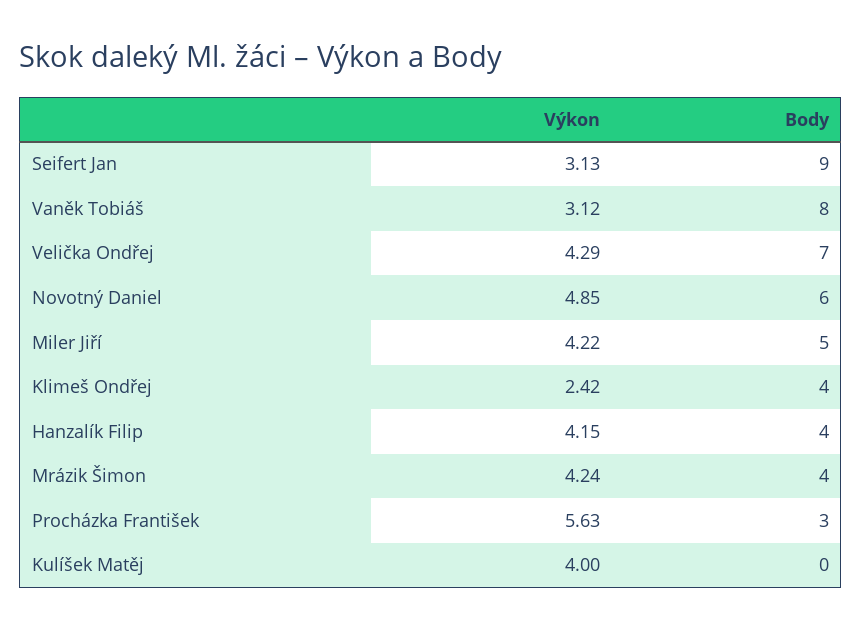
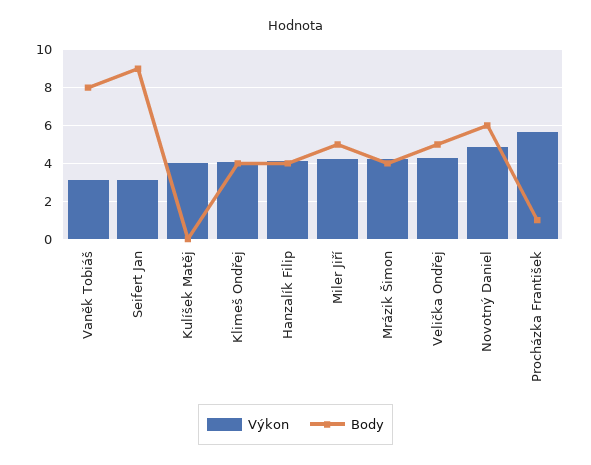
Body, Velička Ondřej: 7 -> 5
Výkon, Klimeš Ondřej: 2.42 -> 4
Body, Procházka František: 3 -> 1

